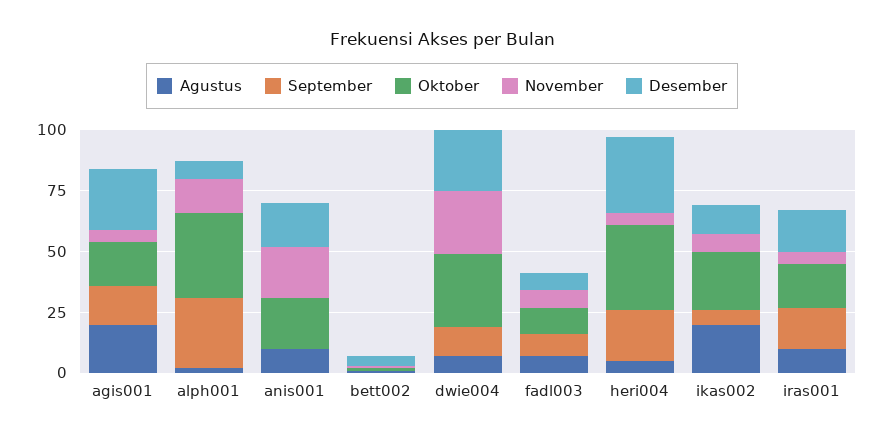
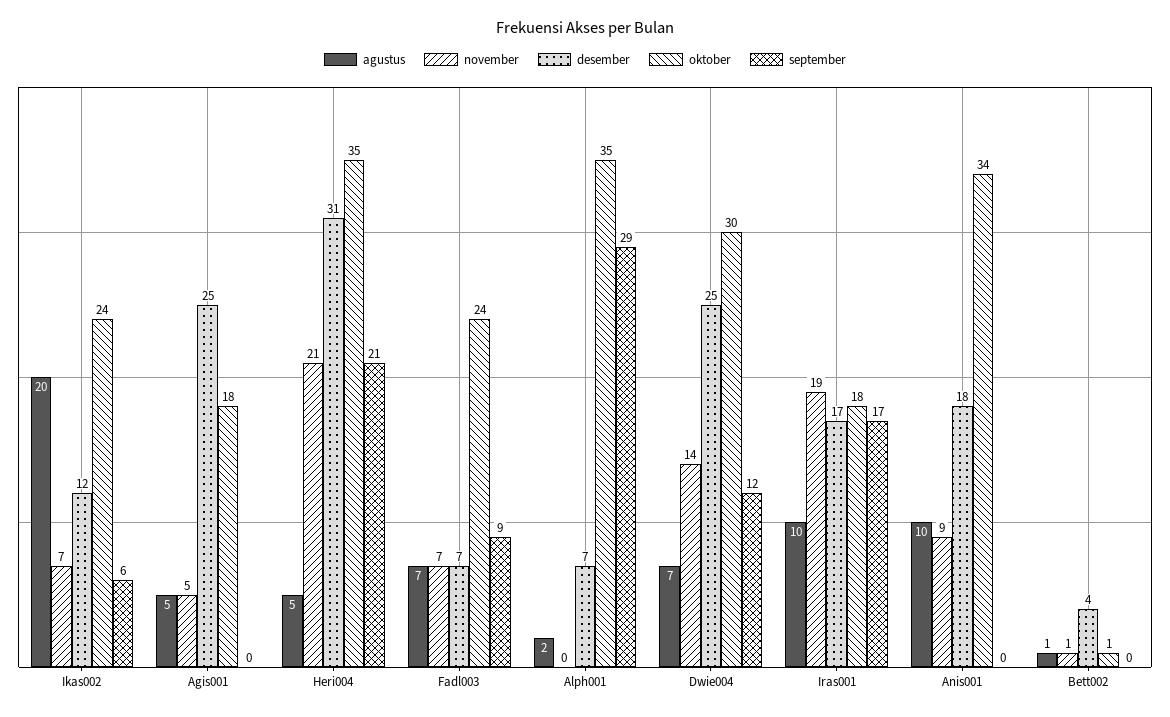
Agustus, agis001: 20 -> 5
September, agis001: 15 -> 0
November, alph001: 15 -> 0
Oktober, anis001: 20 -> 34
November, anis001: 20 -> 9
November, dwie004: 25 -> 14
Oktober, fadl003: 10 -> 24
November, heri004: 5 -> 21
November, iras001: 5 -> 19

